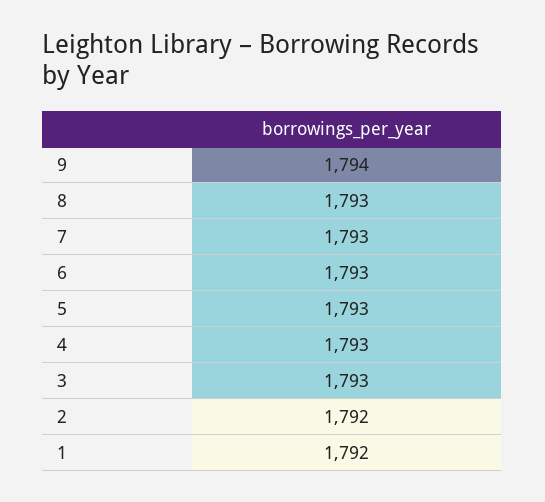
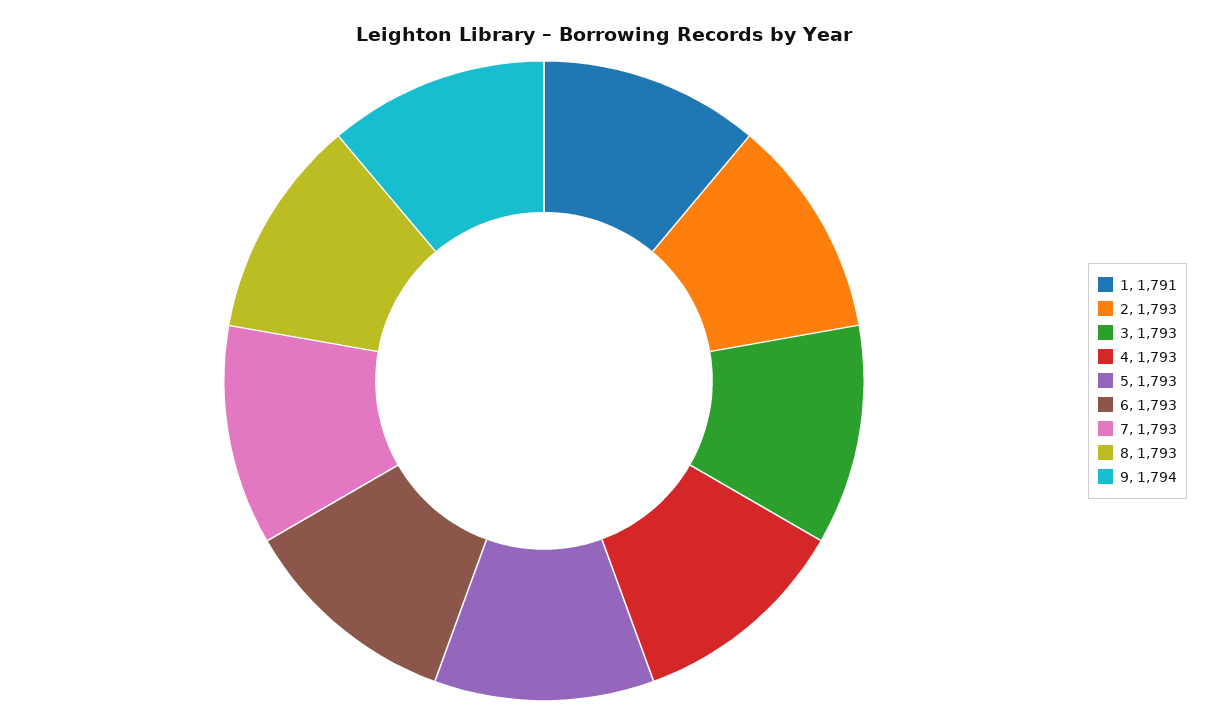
2: 1792 -> 1793
1: 1792 -> 1791

